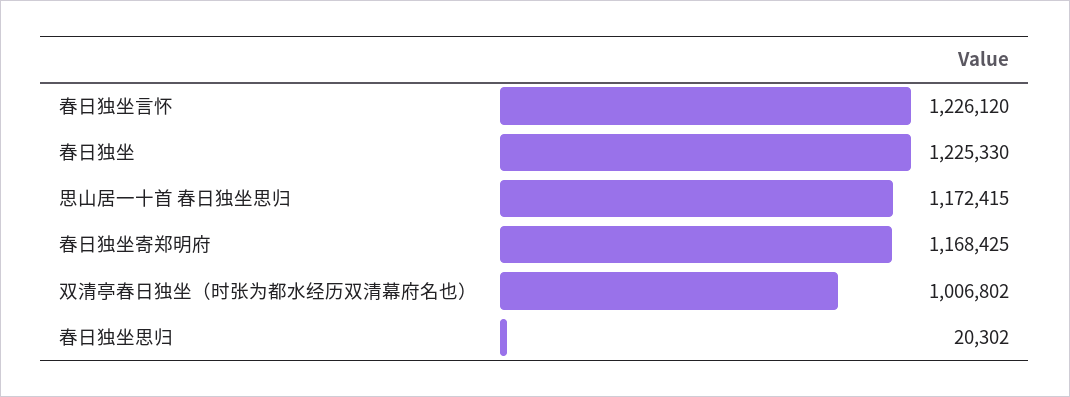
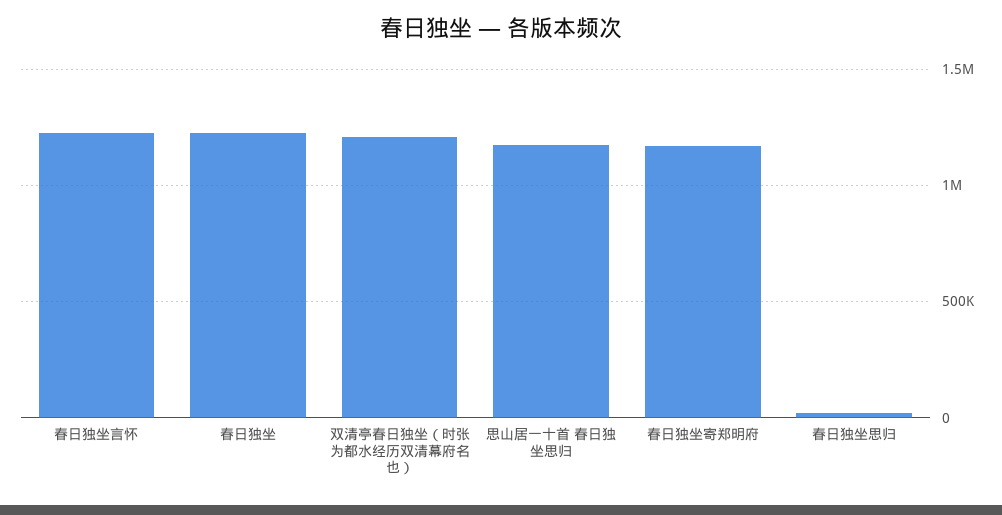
双清亭春日独坐（时张为都水经历双清幕府名也）: 1006802 -> 1200000

